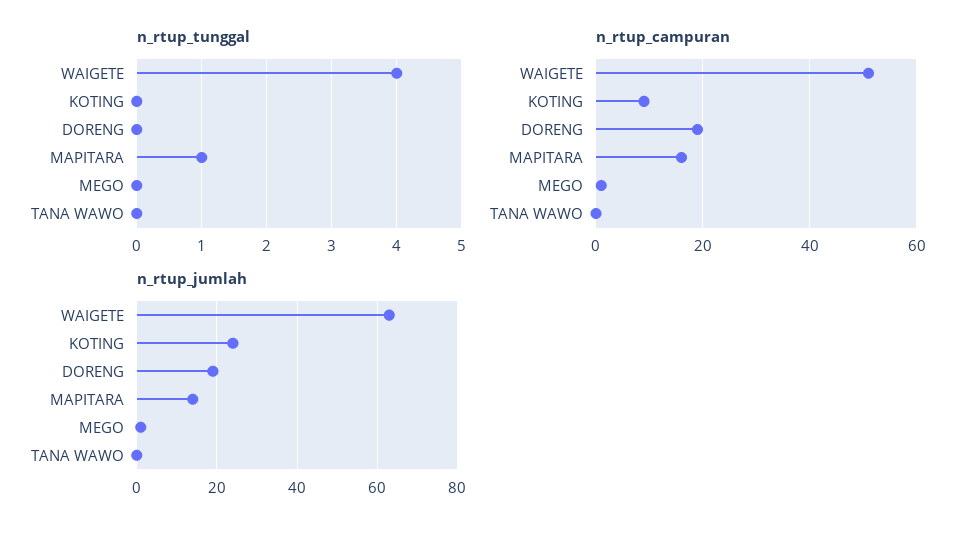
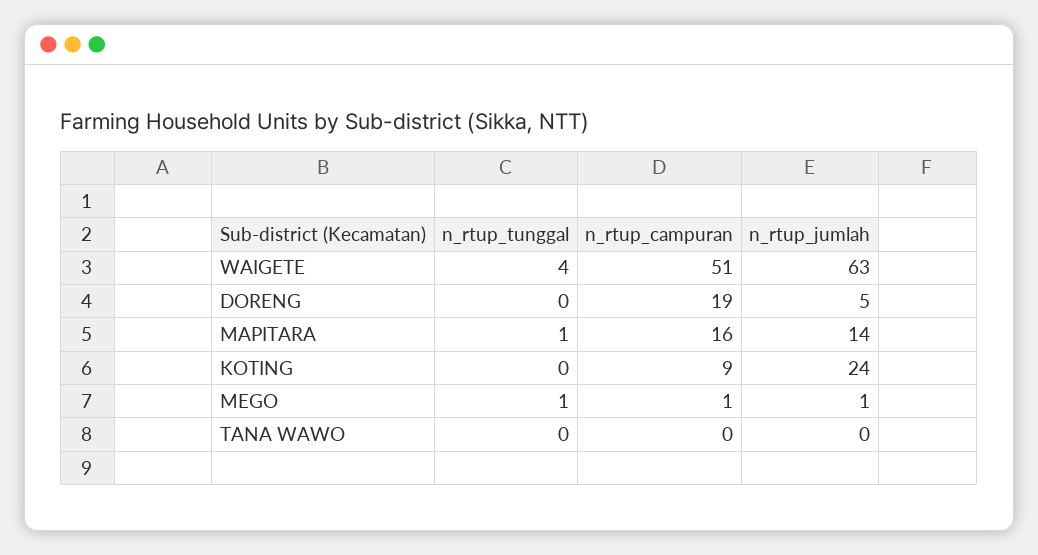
n_rtup_tunggal, MEGO: 0 -> 1
n_rtup_jumlah, DORENG: 20 -> 5

